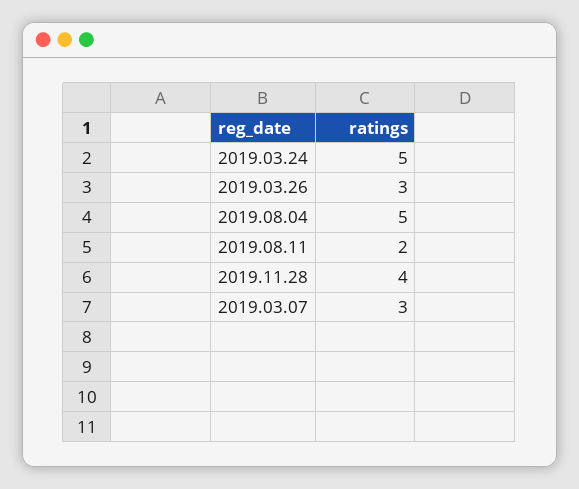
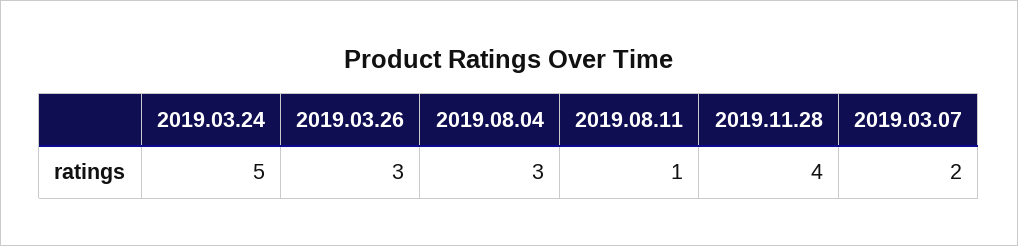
2019.08.04: 5 -> 3
2019.08.11: 2 -> 1
2019.03.07: 3 -> 2

